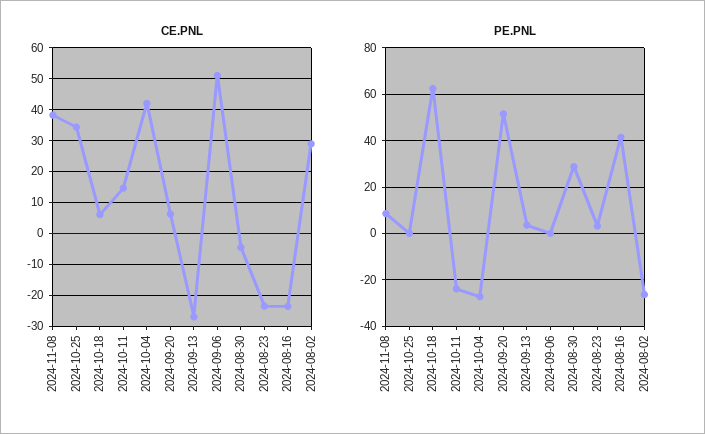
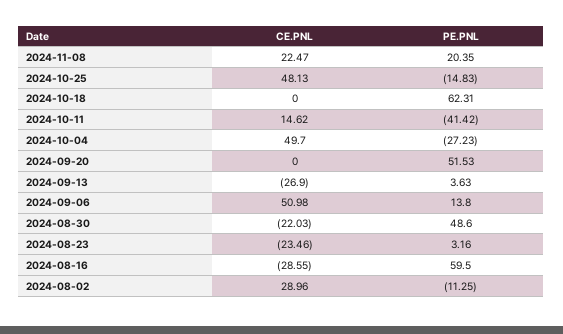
CE.PNL, 2024-11-08: 38 -> 22.47
CE.PNL, 2024-10-25: 34 -> 48.13
CE.PNL, 2024-10-18: 6 -> 0
CE.PNL, 2024-10-04: 42 -> 49.7
CE.PNL, 2024-09-20: 6 -> 0
CE.PNL, 2024-08-30: -4 -> -22.03
CE.PNL, 2024-08-16: -24 -> -28.55
PE.PNL, 2024-11-08: 10 -> 20.35
PE.PNL, 2024-10-25: 0 -> -14.83
PE.PNL, 2024-10-11: -25 -> -41.42
PE.PNL, 2024-09-06: 0 -> 13.8
PE.PNL, 2024-08-30: 30 -> 48.6
PE.PNL, 2024-08-16: 40 -> 59.5
PE.PNL, 2024-08-02: -25 -> -11.25

